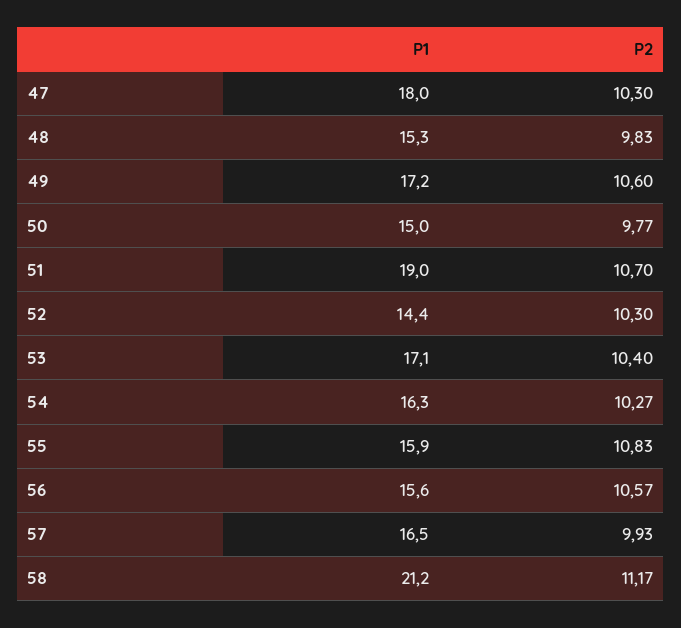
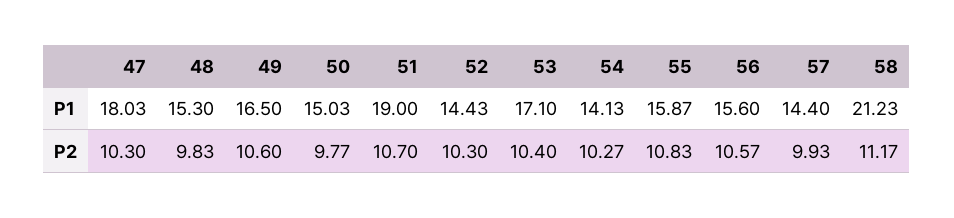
P1, 49: 17.2 -> 16.5
P1, 54: 16.3 -> 14.13
P1, 57: 16.5 -> 14.4

